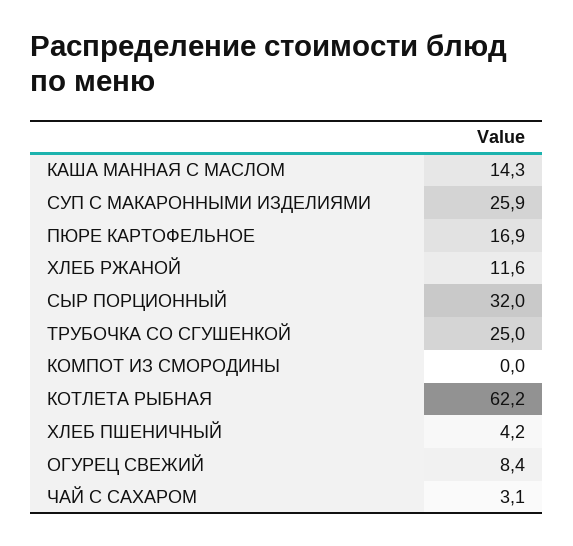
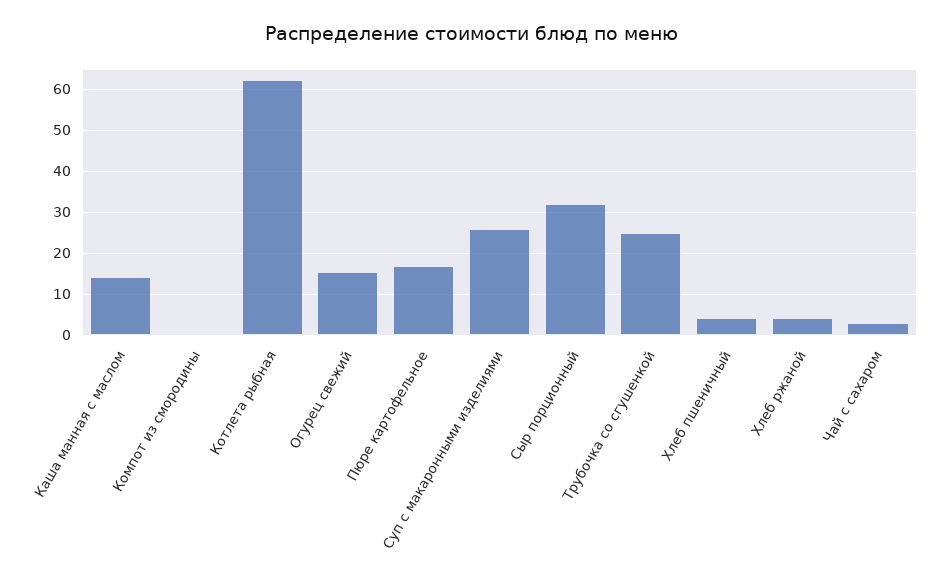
ХЛЕБ РЖАНОЙ: 11.6 -> 4
ОГУРЕЦ СВЕЖИЙ: 8.4 -> 16

